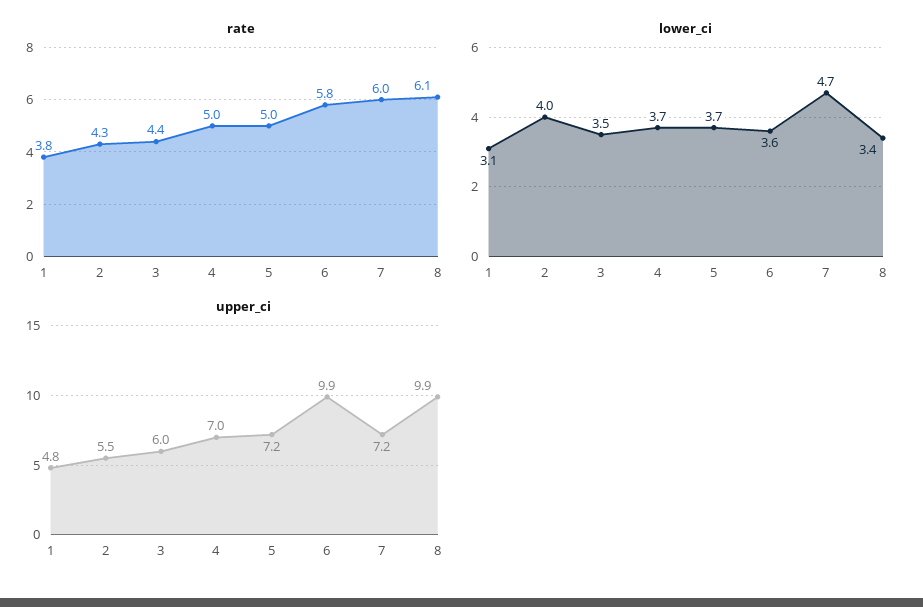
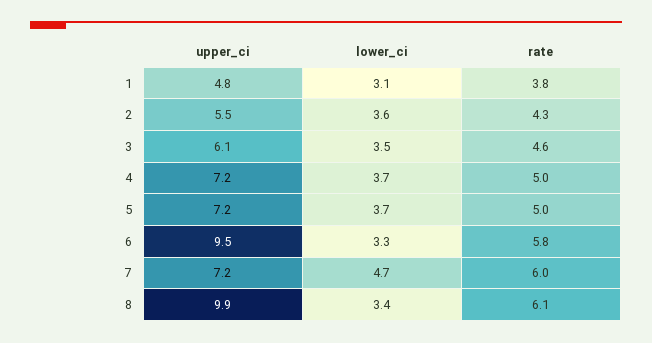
rate, 3: 4.4 -> 4.6
lower_ci, 2: 4 -> 3.6
lower_ci, 6: 3.6 -> 3.3
upper_ci, 3: 6 -> 6.1
upper_ci, 4: 7 -> 7.2
upper_ci, 6: 9.9 -> 9.5

